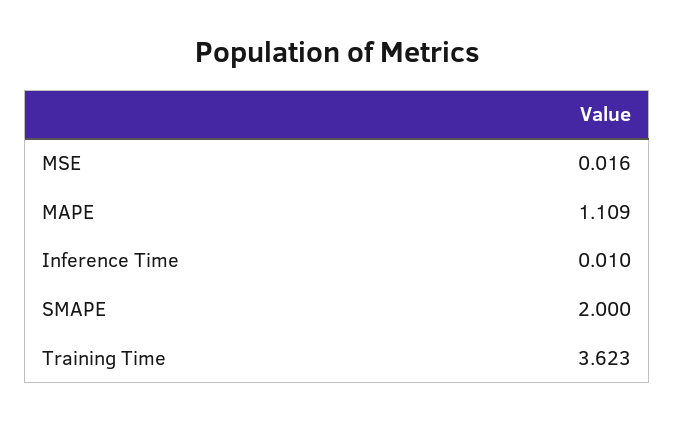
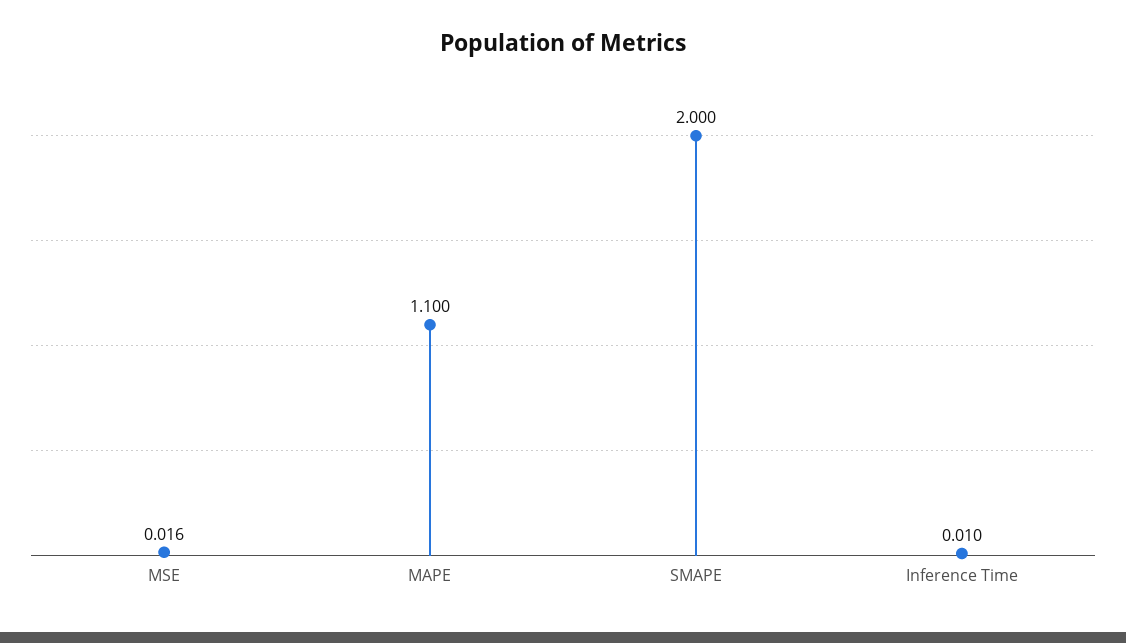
MAPE: 1.109 -> 1.1
Training Time: 3.623 -> none

